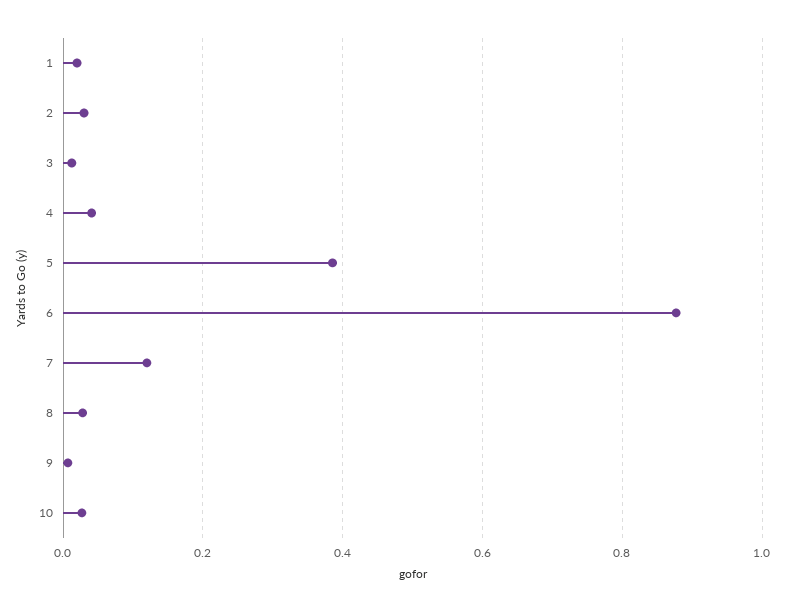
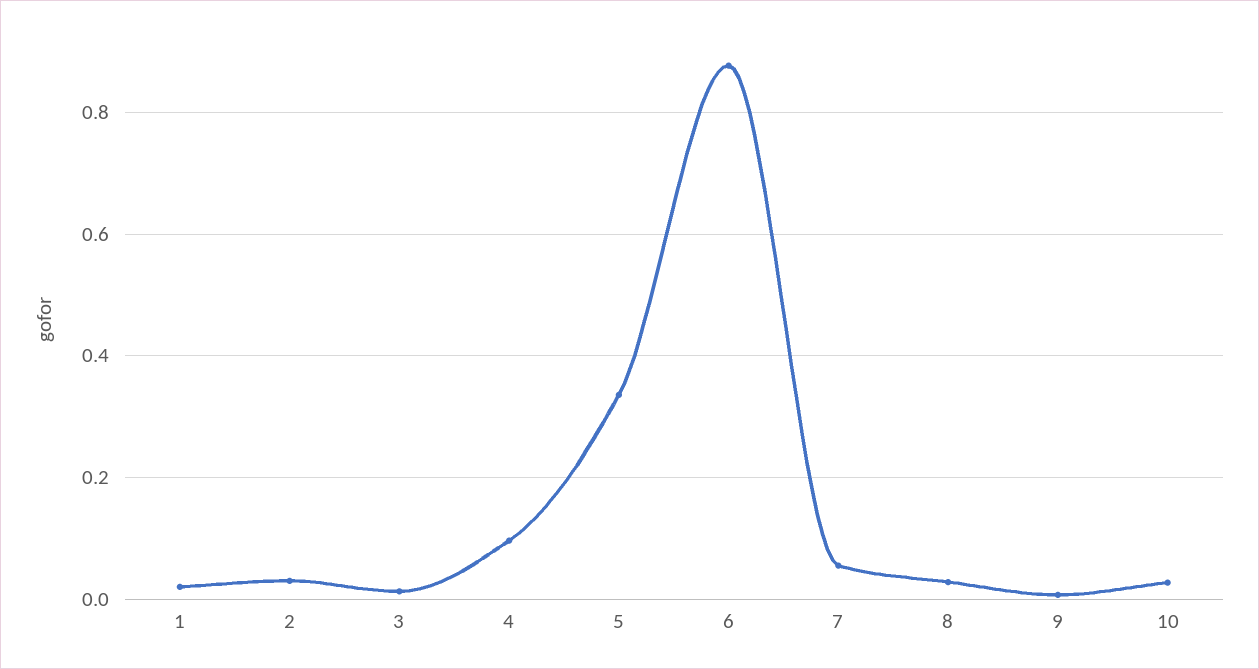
4: 0.04 -> 0.1
5: 0.38 -> 0.34
7: 0.12 -> 0.06

